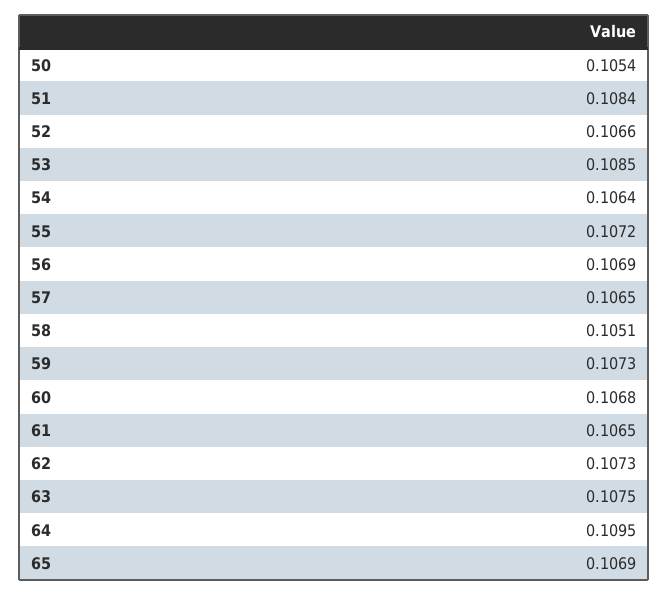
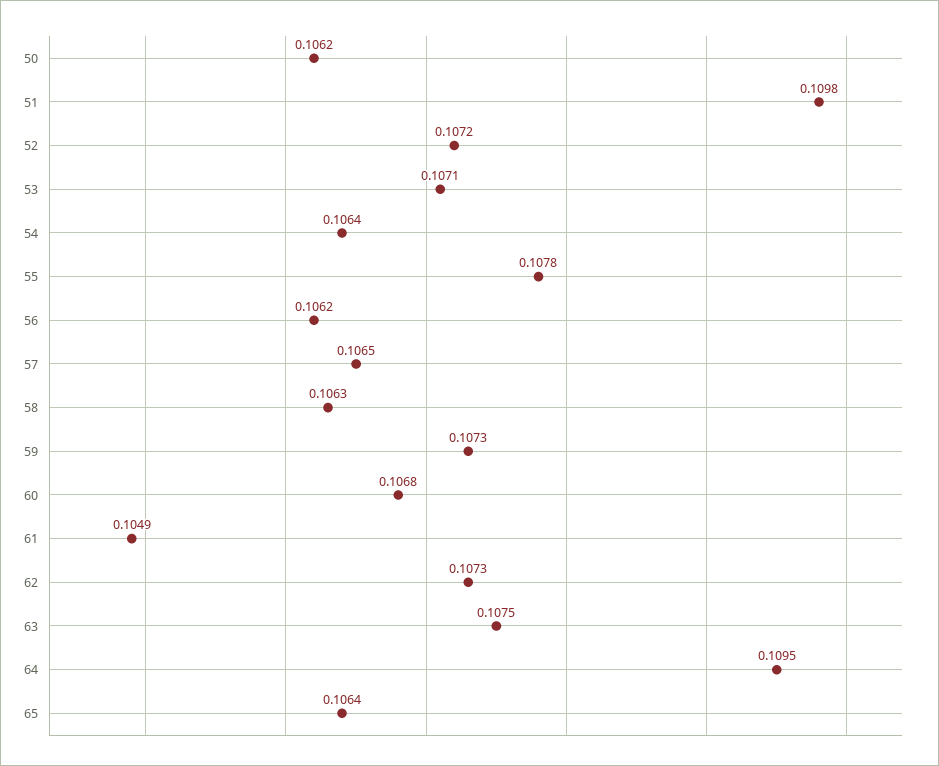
50: 0.1054 -> 0.1062
51: 0.1084 -> 0.1098
52: 0.1066 -> 0.1072
53: 0.1085 -> 0.1071
55: 0.1072 -> 0.1078
56: 0.1069 -> 0.1062
58: 0.1051 -> 0.1063
61: 0.1065 -> 0.1049
65: 0.1069 -> 0.1064

